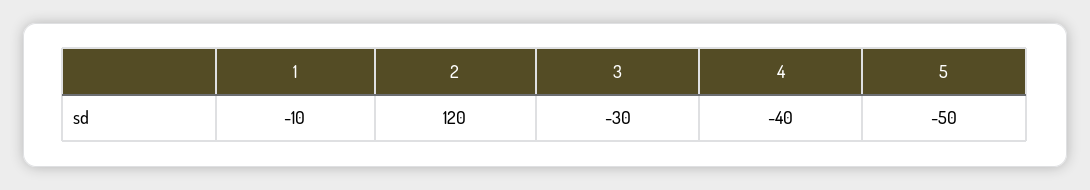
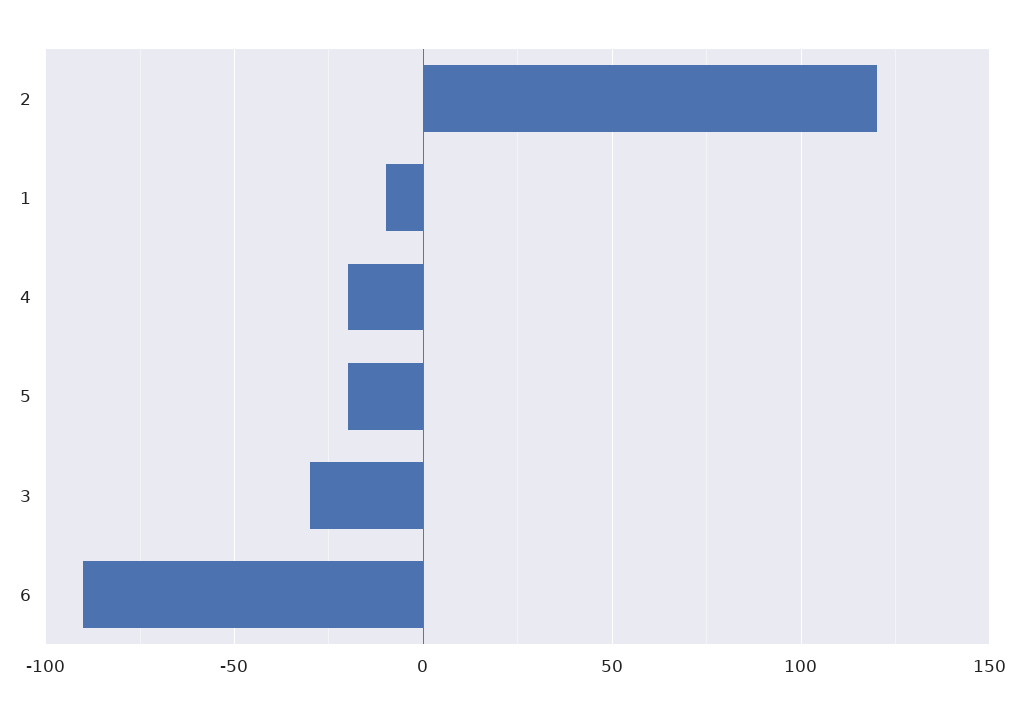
4: -40 -> -20
5: -50 -> -20
6: none -> -90

